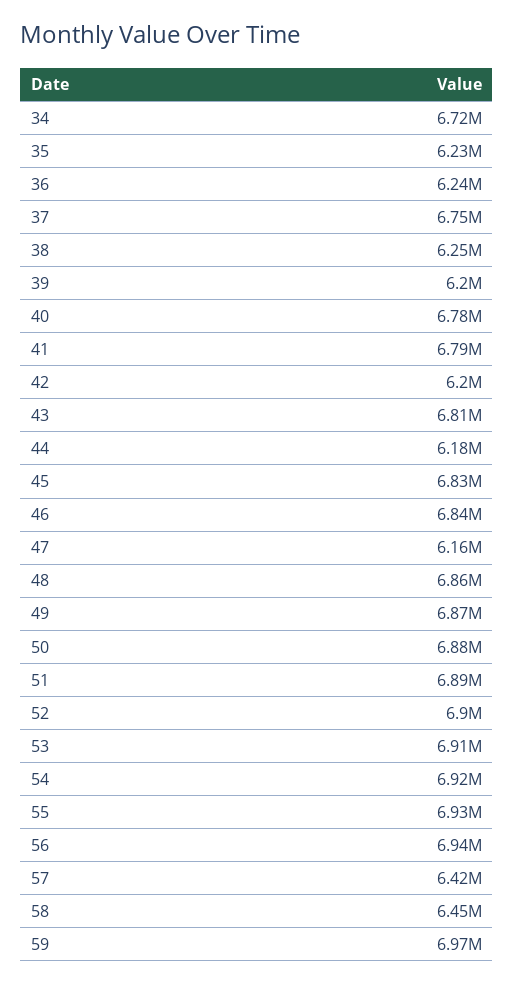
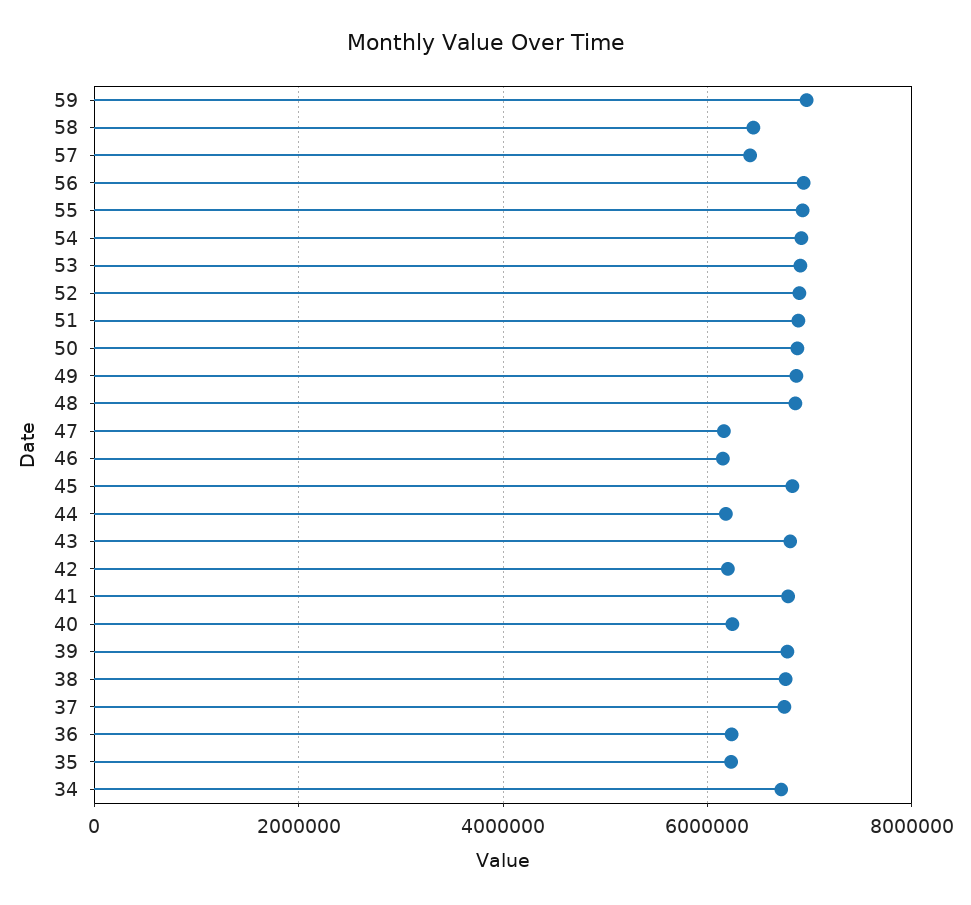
38: 6250000 -> 6800000
39: 6200000 -> 6800000
40: 6780000 -> 6200000
46: 6840000 -> 6200000

